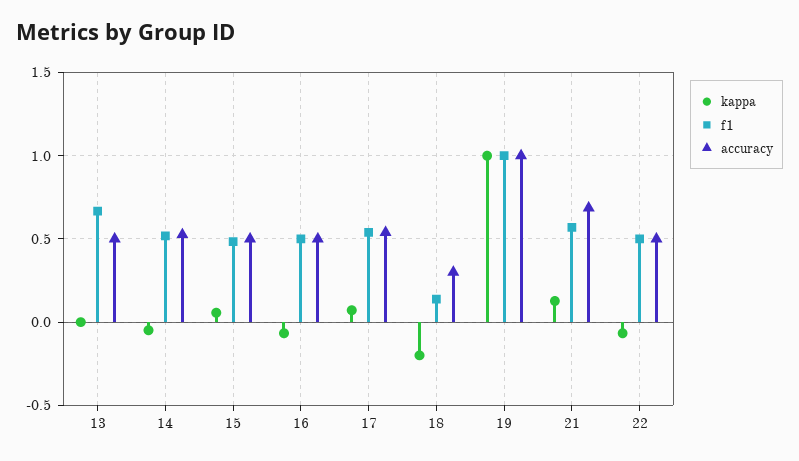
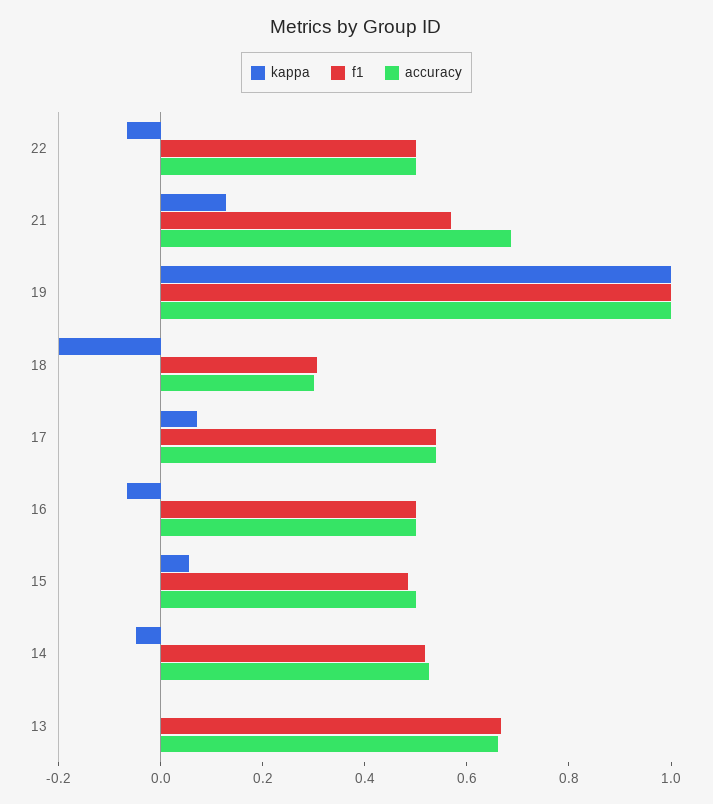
accuracy, 13: 0.5 -> 0.65
f1, 18: 0.15 -> 0.3

